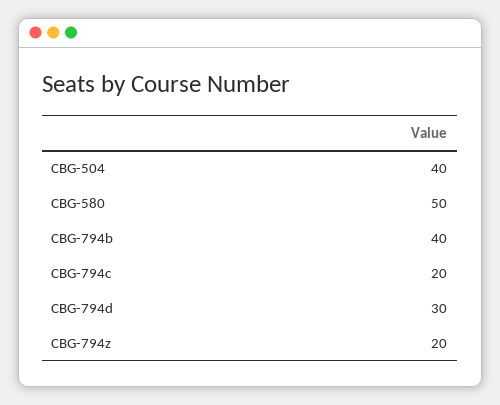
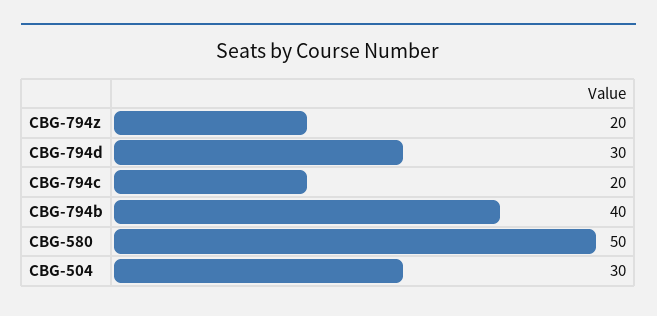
CBG-504: 40 -> 30

